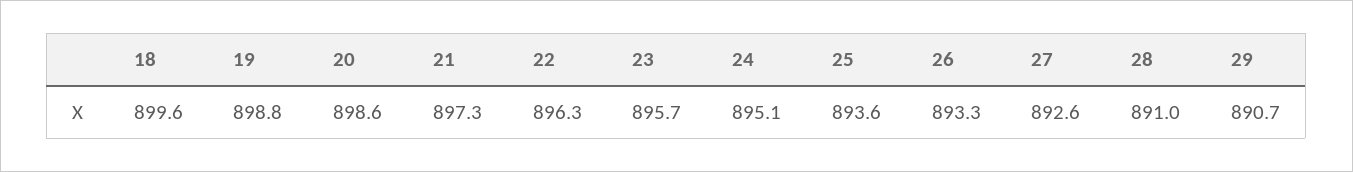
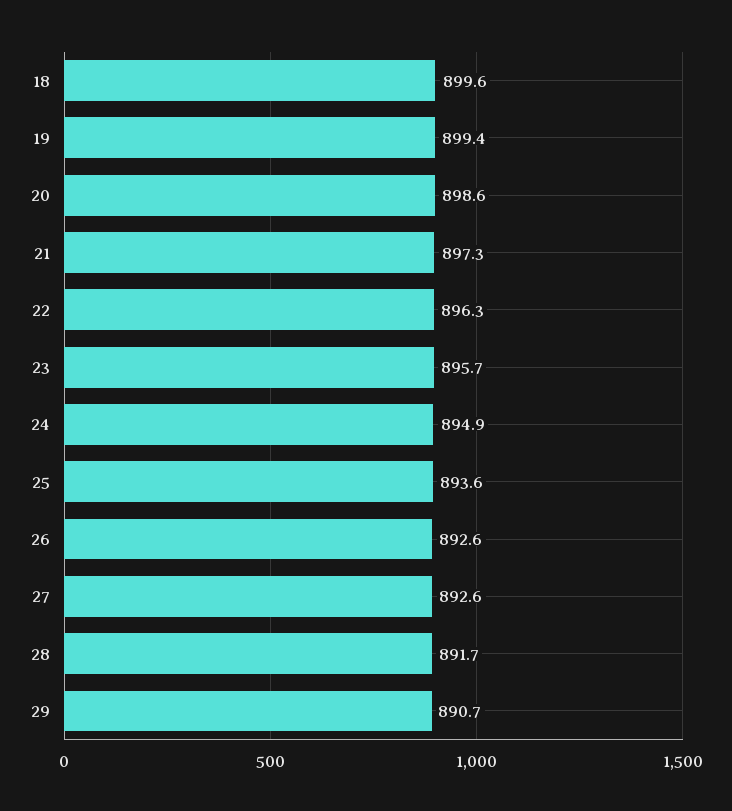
19: 898.8 -> 899.4
24: 895.1 -> 894.9
26: 893.3 -> 892.6
28: 891 -> 891.7

